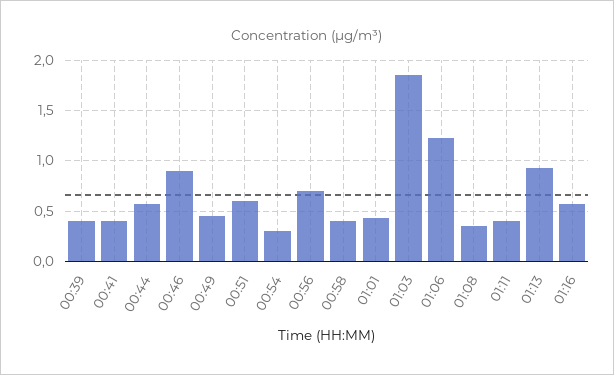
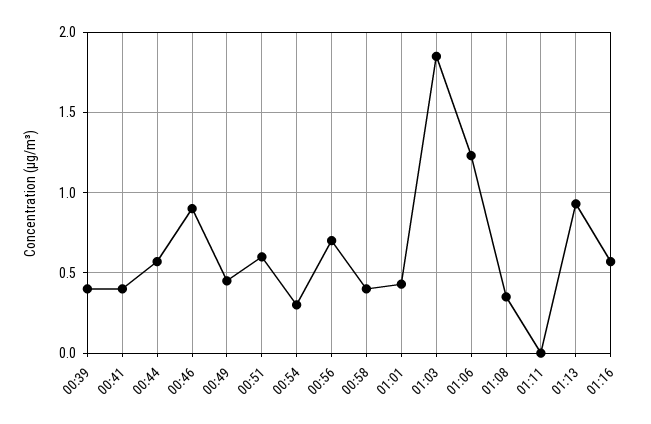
01:11: 0.4 -> 0

